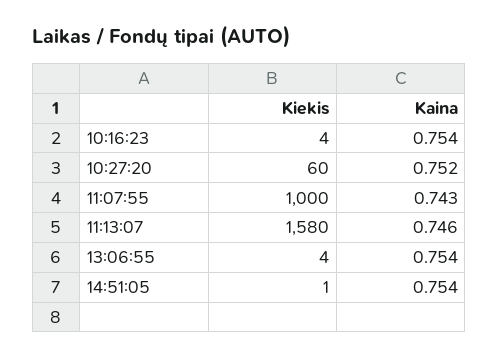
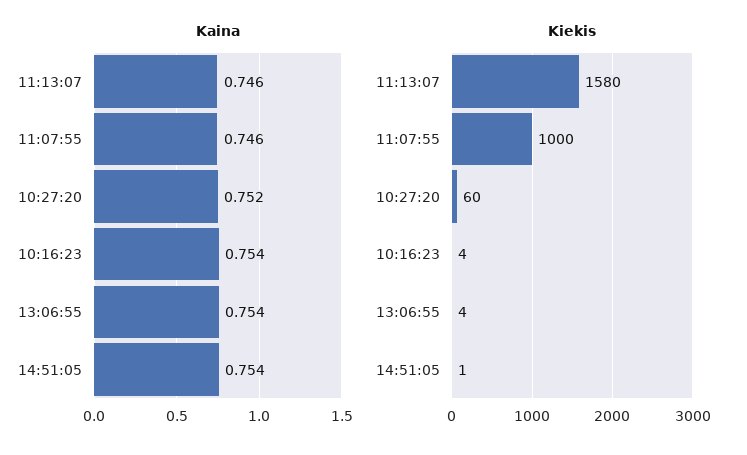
Kaina, 11:07:55: 0.743 -> 0.746

